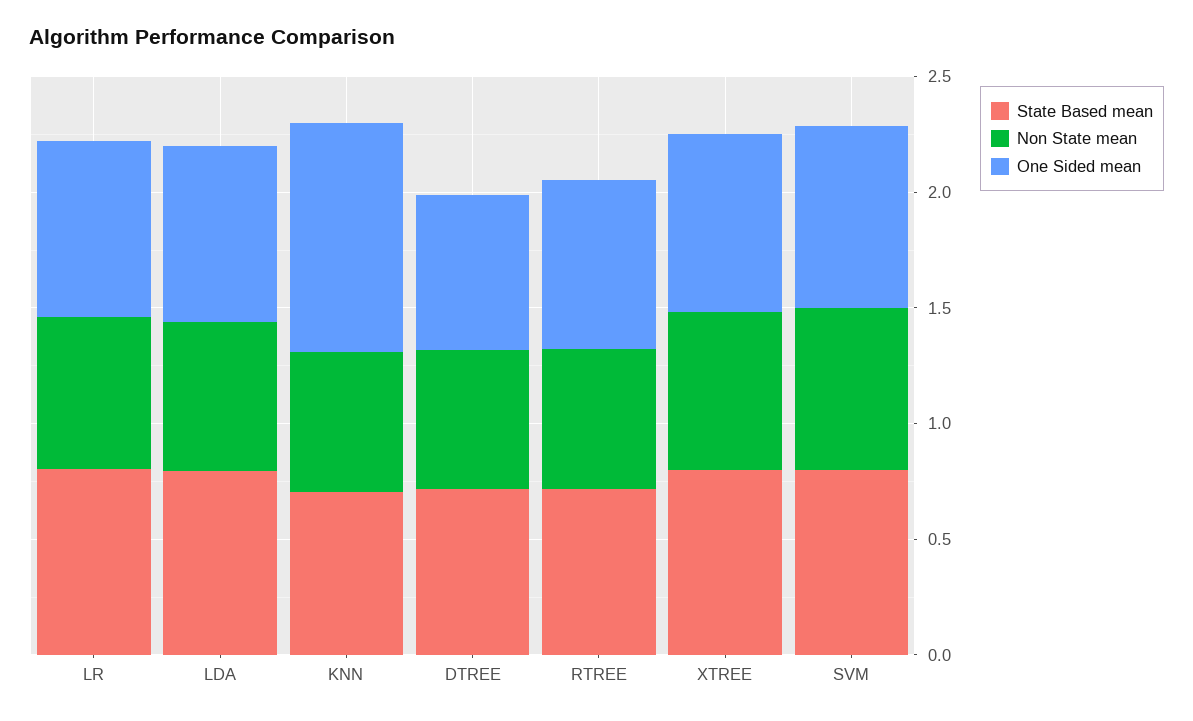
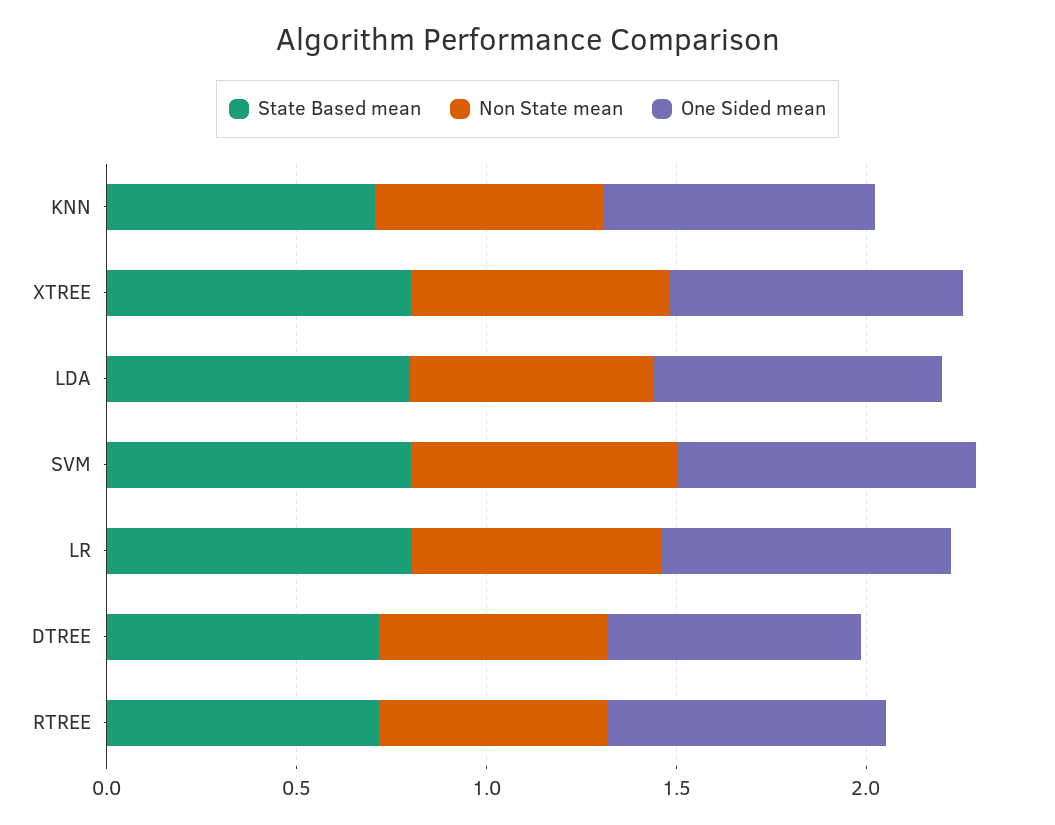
One Sided mean, KNN: 1 -> 0.7

